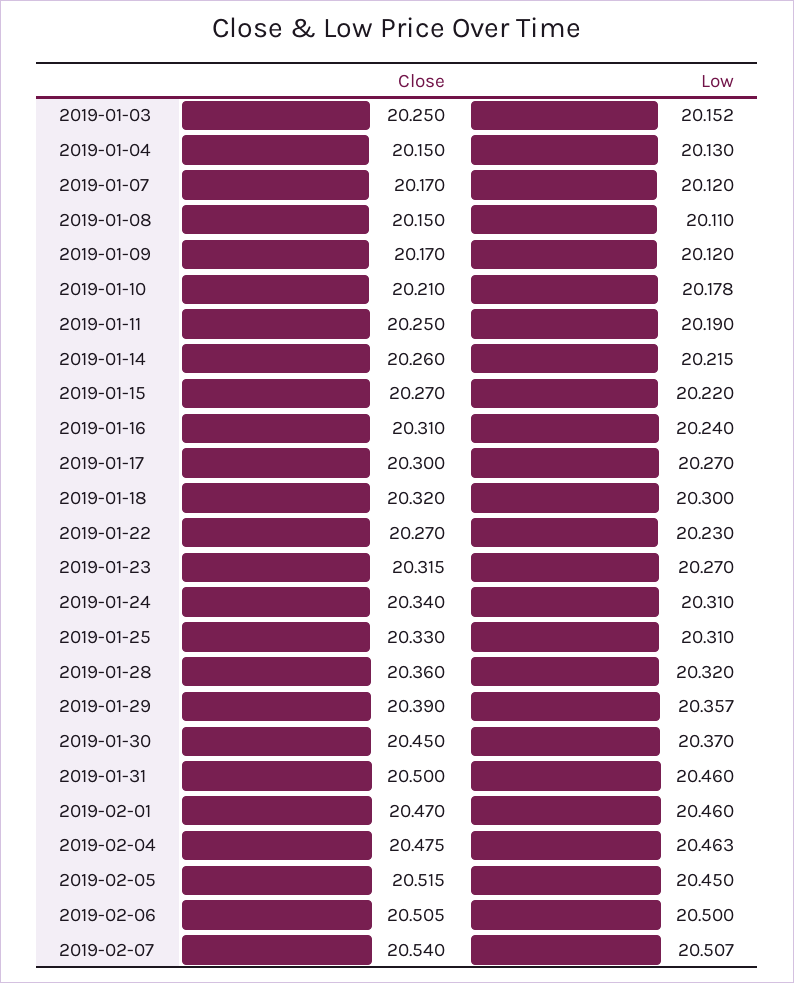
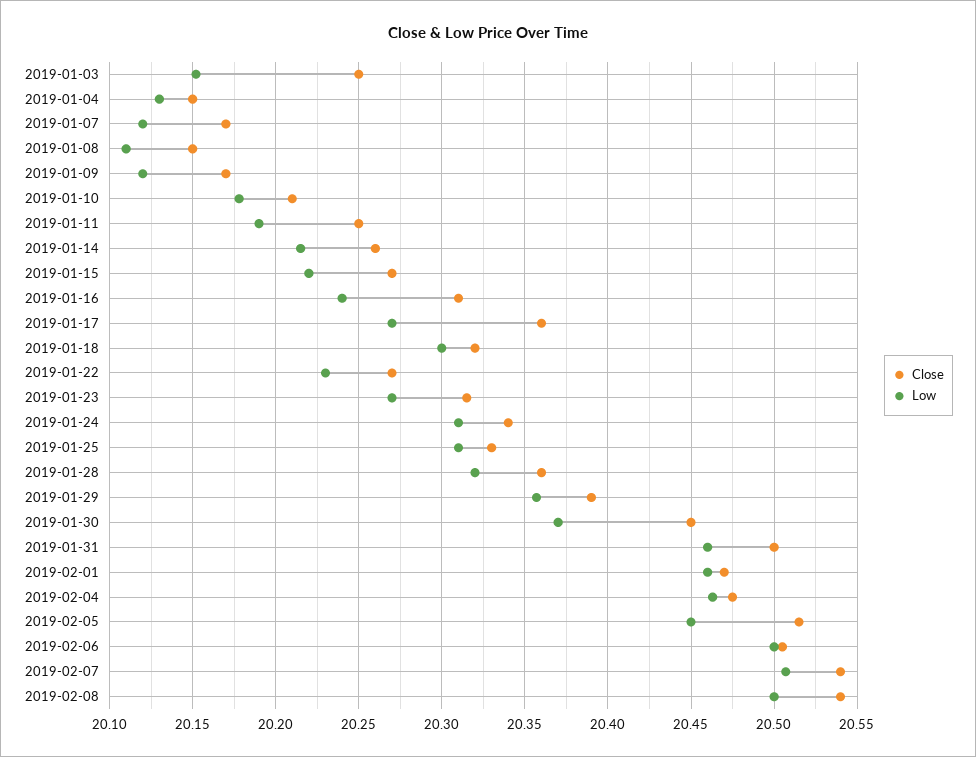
Close, 2019-01-17: 20.3 -> 20.36
Close, 2019-02-08: none -> 20.54
Low, 2019-02-08: none -> 20.5

